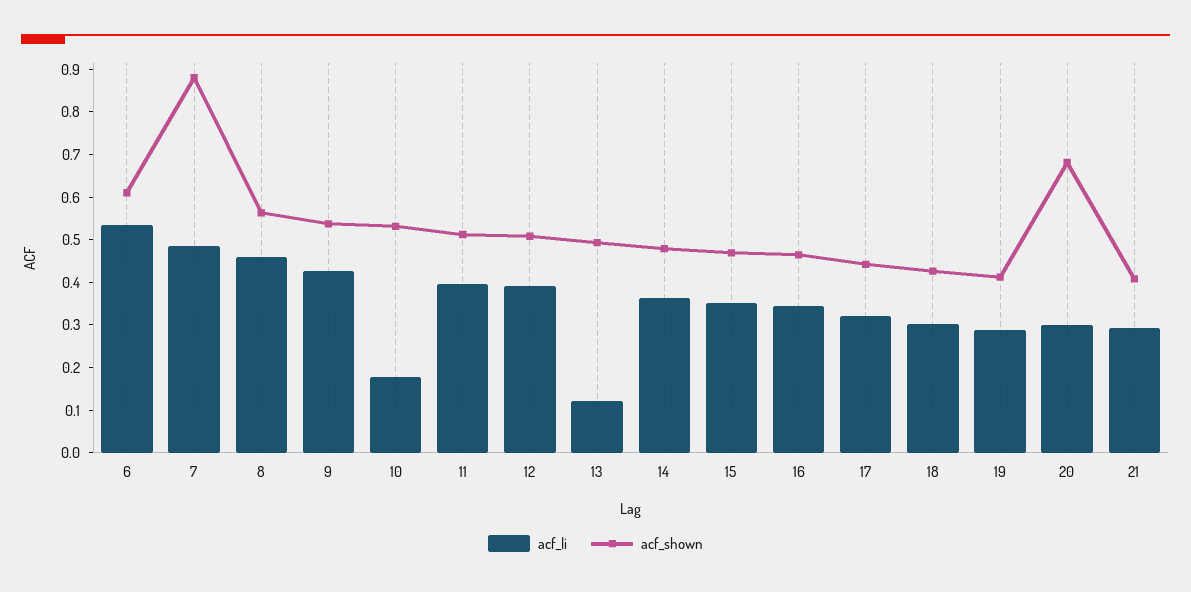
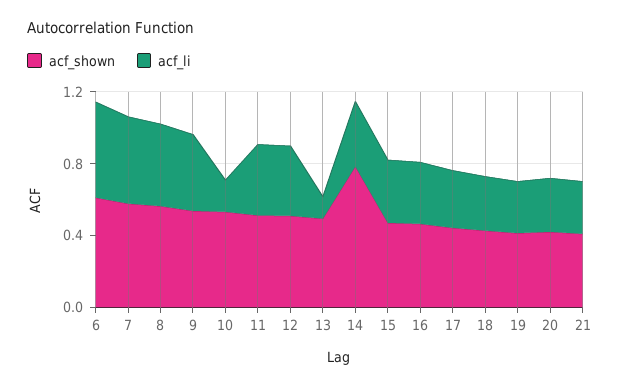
acf_shown, 7: 0.88 -> 0.6
acf_shown, 14: 0.48 -> 0.8
acf_shown, 20: 0.68 -> 0.4

